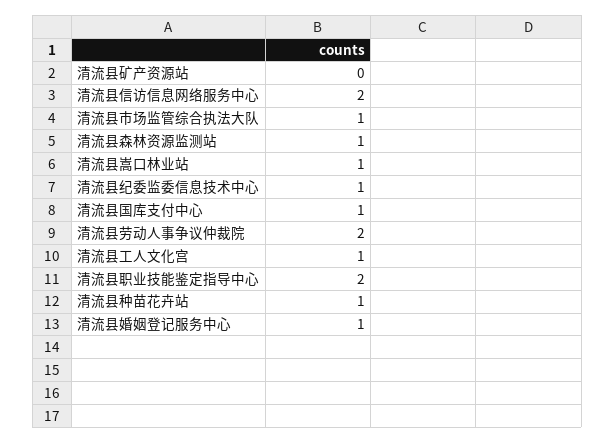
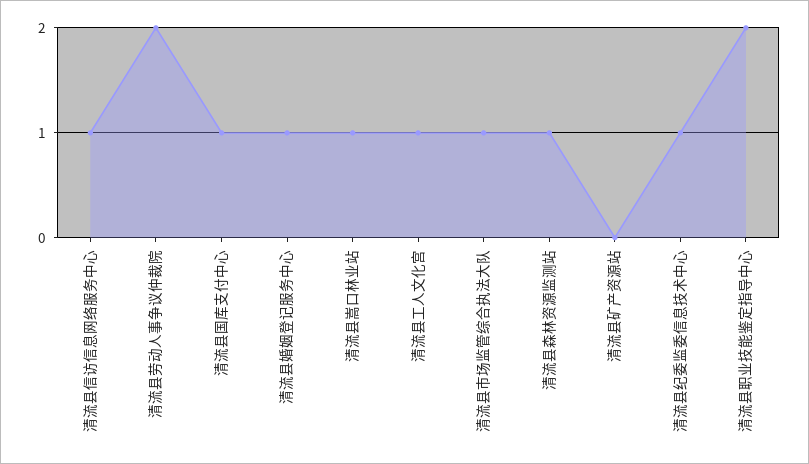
清流县信访信息网络服务中心: 2 -> 1
清流县种苗花卉站: 1 -> none

